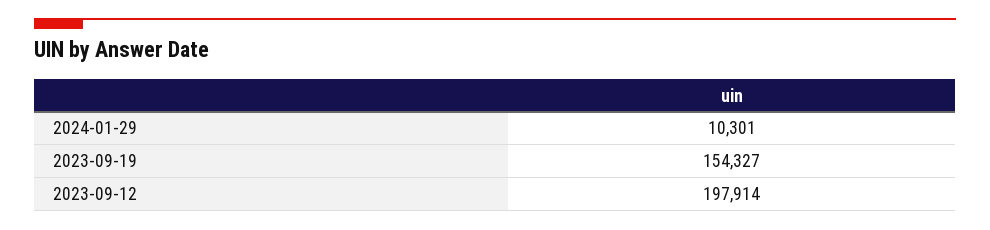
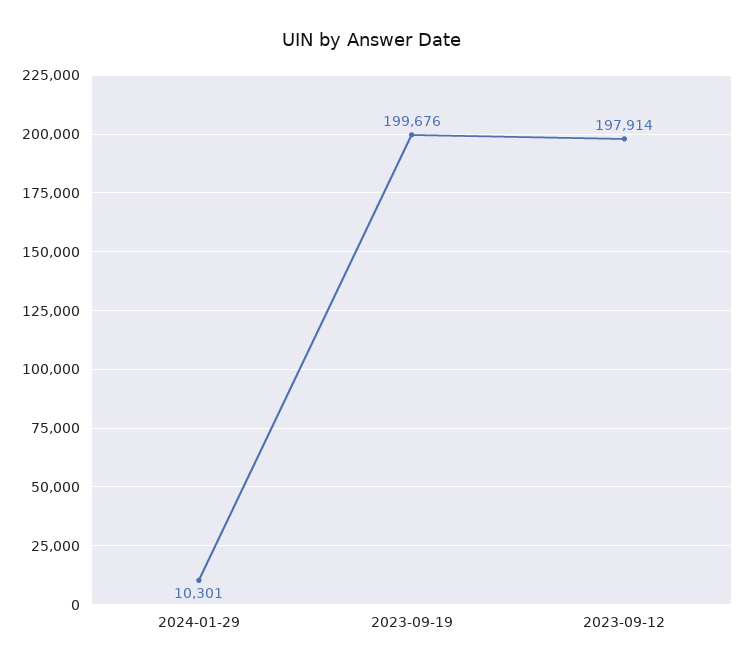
2023-09-19: 154327 -> 199676

